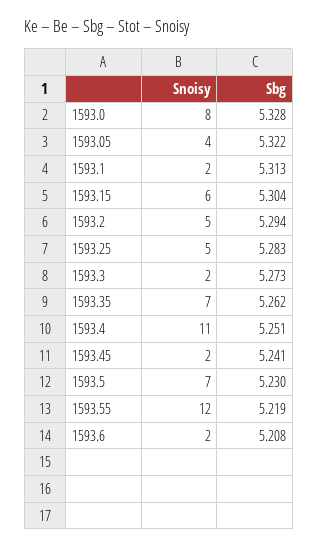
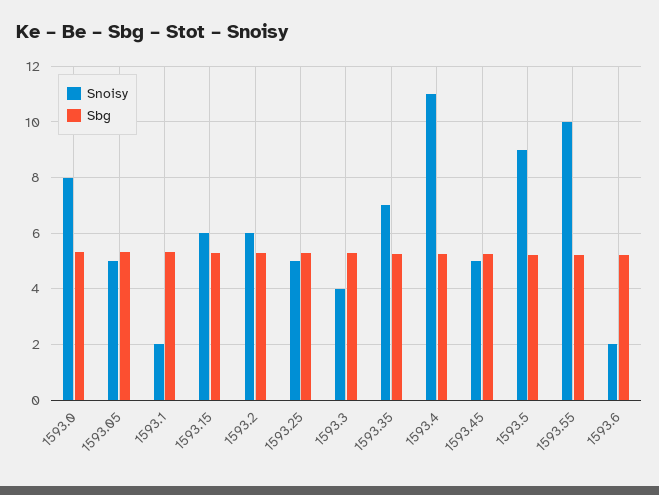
Snoisy, 1593.05: 4 -> 5
Snoisy, 1593.2: 5 -> 6
Snoisy, 1593.3: 2 -> 4
Snoisy, 1593.45: 2 -> 5
Snoisy, 1593.5: 7 -> 9
Snoisy, 1593.55: 12 -> 10

